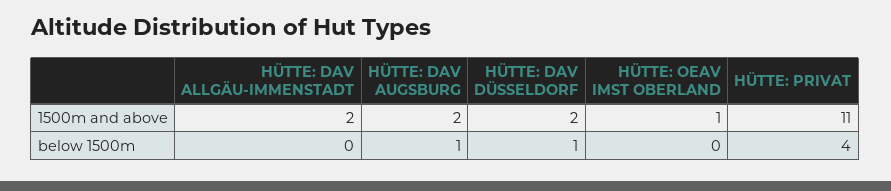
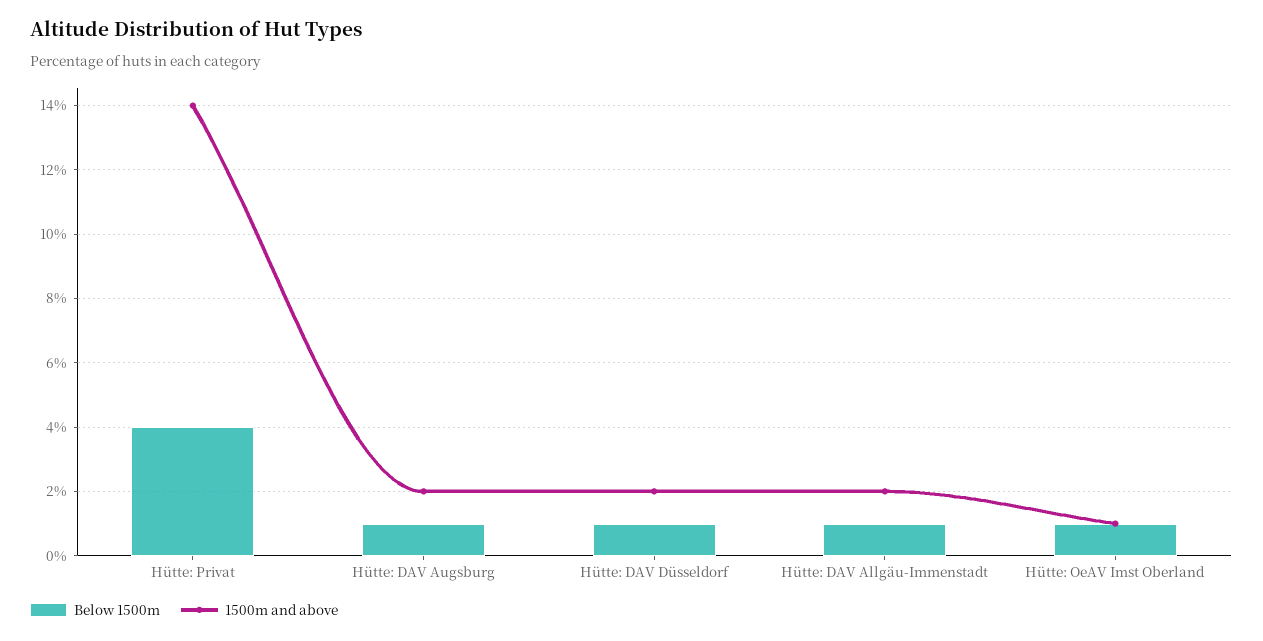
1500m and above, HÜTTE: PRIVAT: 11 -> 14
below 1500m, HÜTTE: DAV ALLGÄU-IMMENSTADT: 0 -> 1
below 1500m, HÜTTE: OEAV IMST OBERLAND: 0 -> 1

